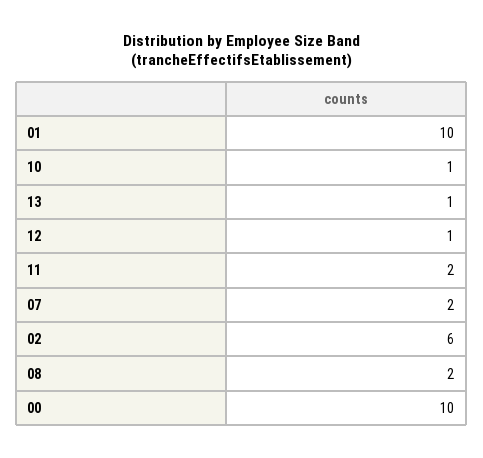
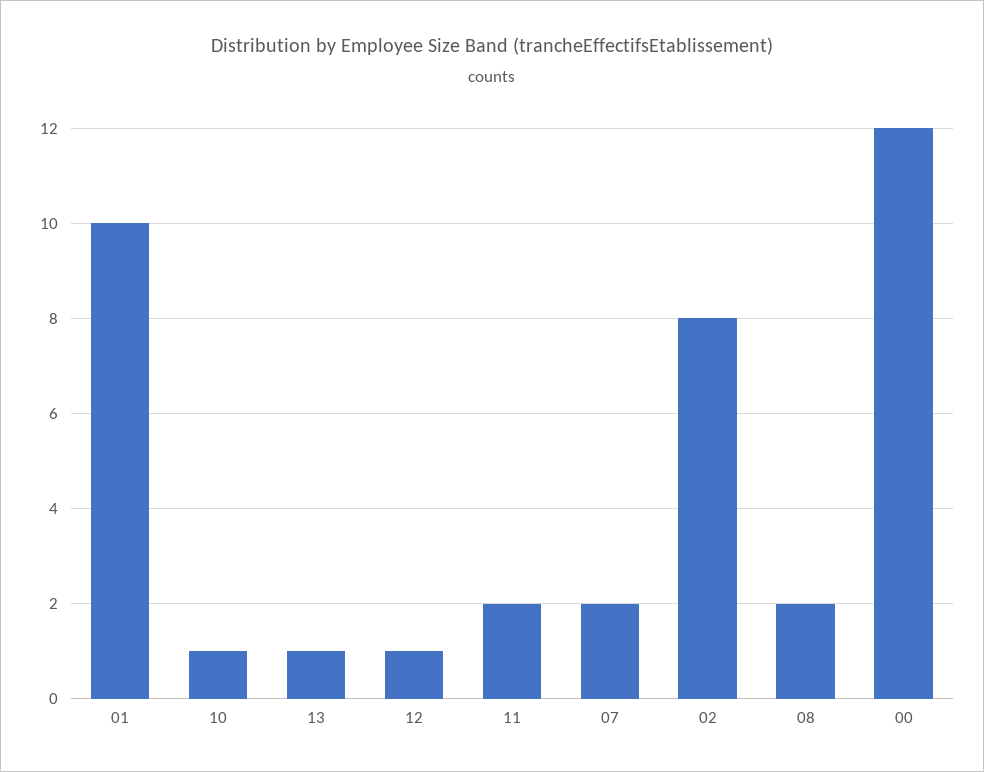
02: 6 -> 8
00: 10 -> 12

